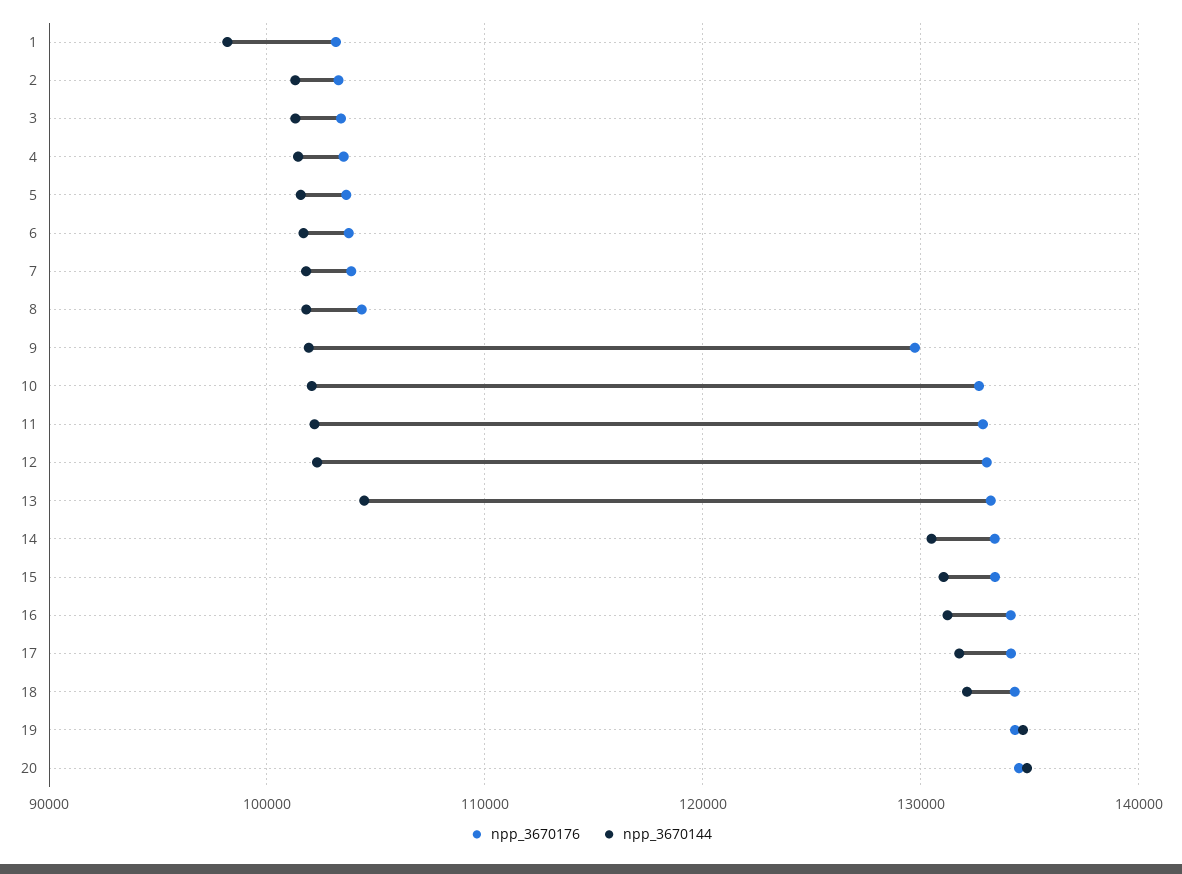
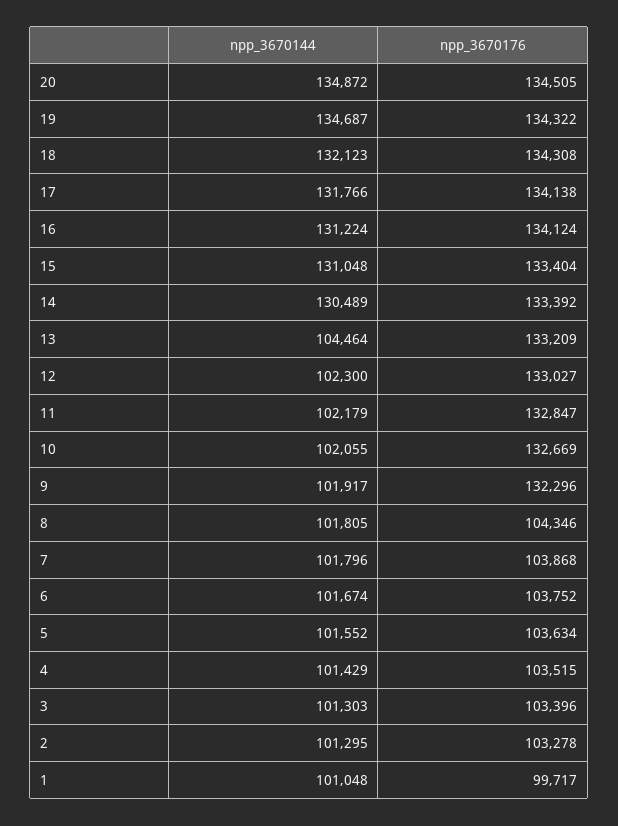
npp_3670176, 1: 103000 -> 99717
npp_3670144, 1: 98000 -> 101048
npp_3670176, 9: 130000 -> 132296

